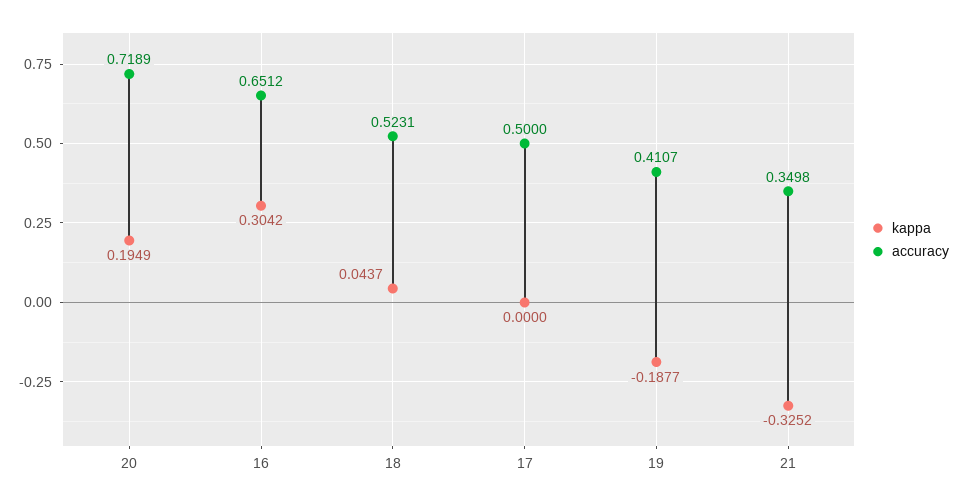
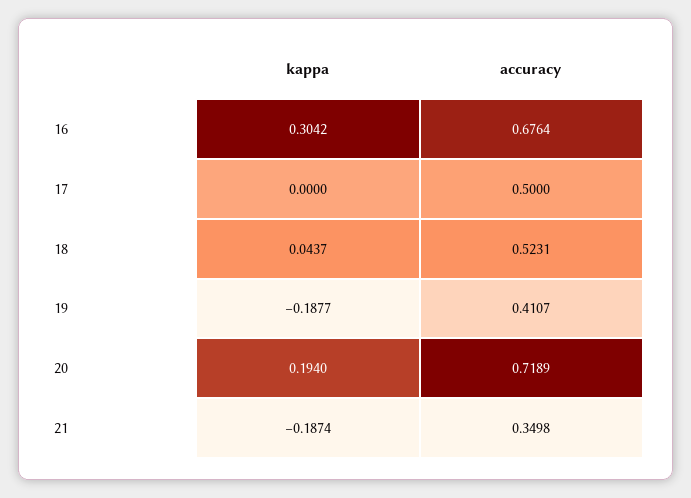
kappa, 20: 0.1949 -> 0.194
accuracy, 16: 0.6512 -> 0.6764
kappa, 21: -0.3252 -> -0.1874

